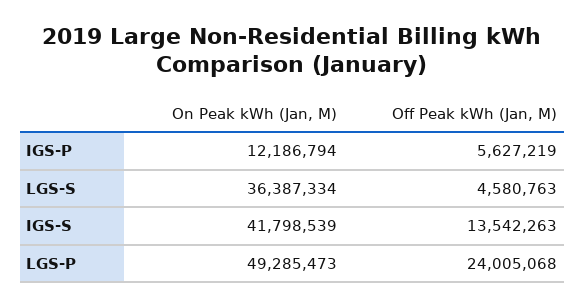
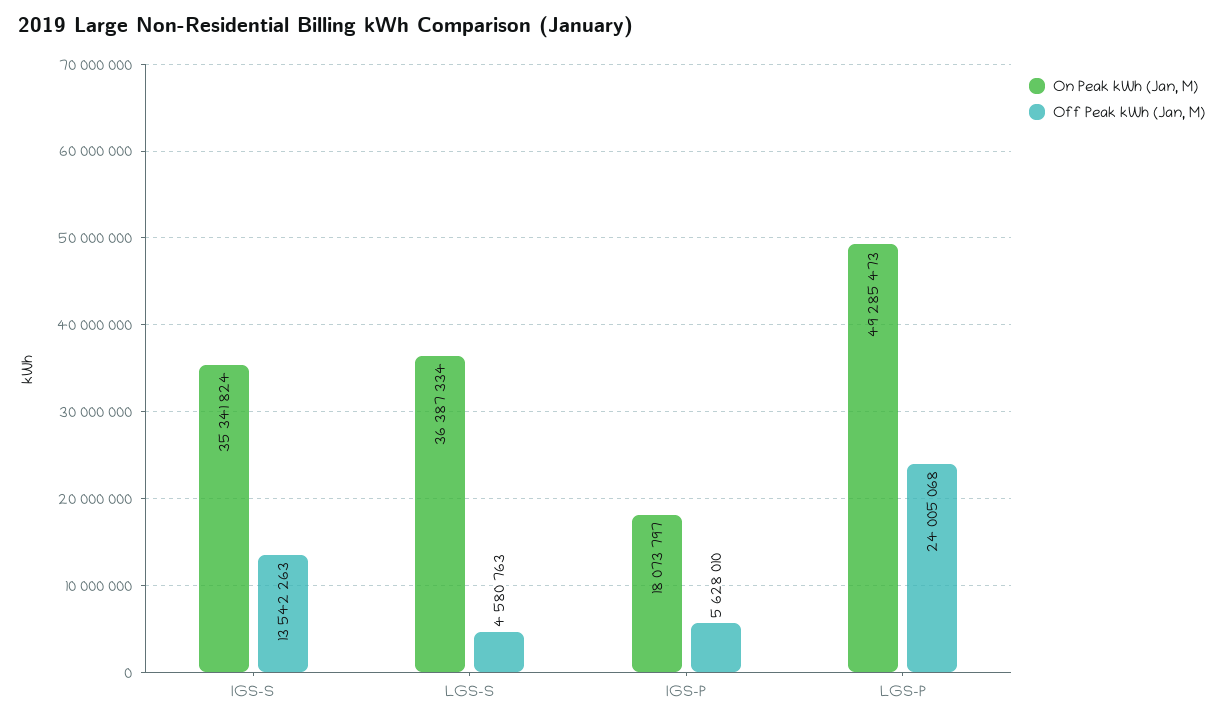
On Peak kWh (Jan, M), IGS-P: 12186794 -> 18073797
Off Peak kWh (Jan, M), IGS-P: 5627219 -> 5628010
On Peak kWh (Jan, M), IGS-S: 41798539 -> 35341824

